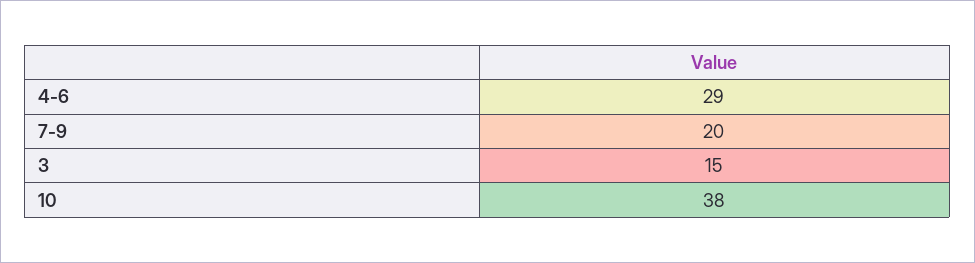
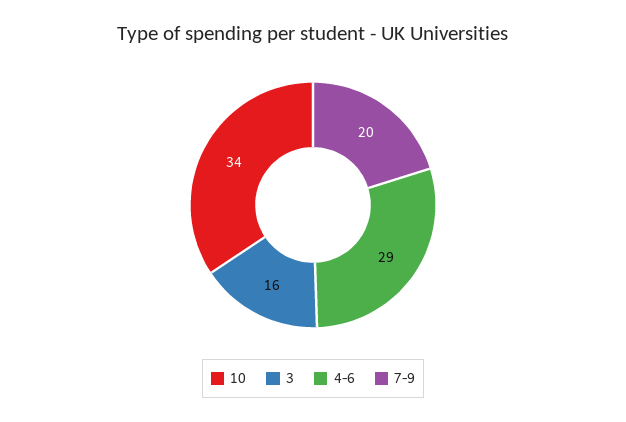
3: 15 -> 16
10: 38 -> 34

